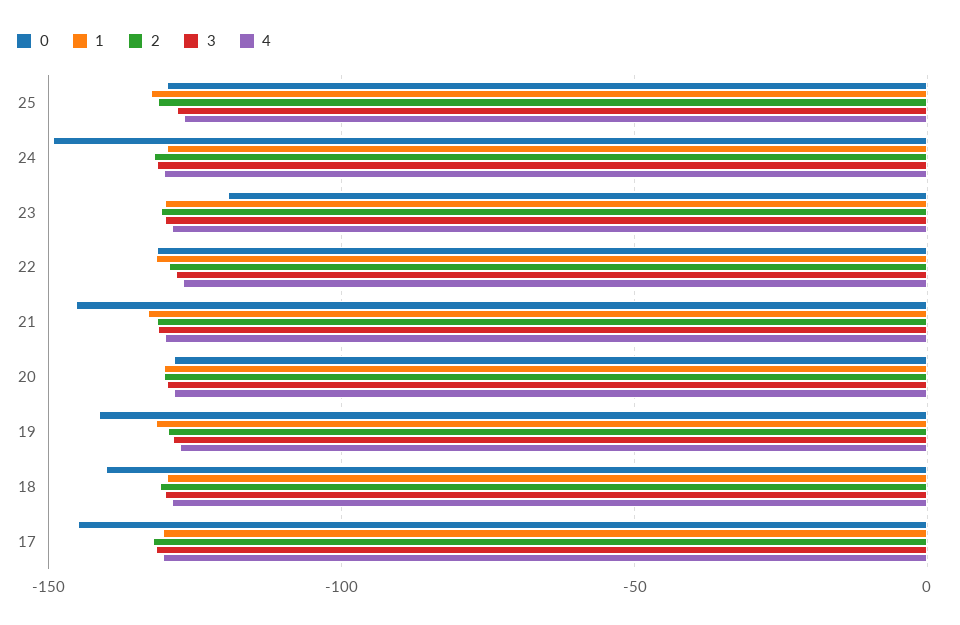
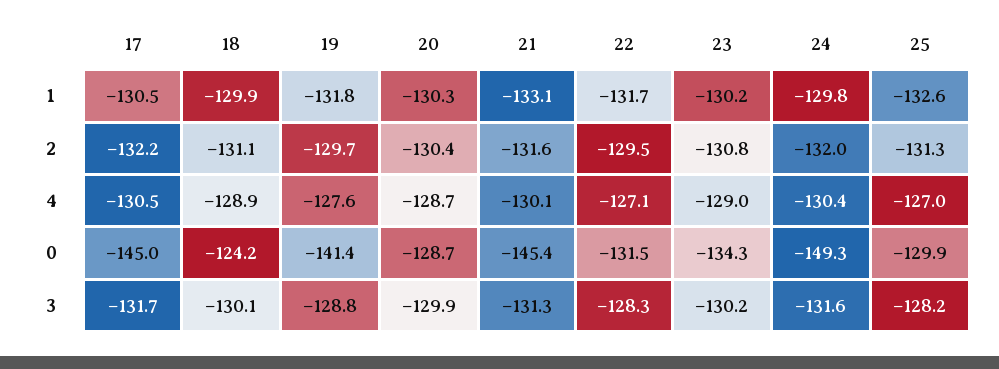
0, 23: -120 -> -134.3
0, 18: -140 -> -124.2

